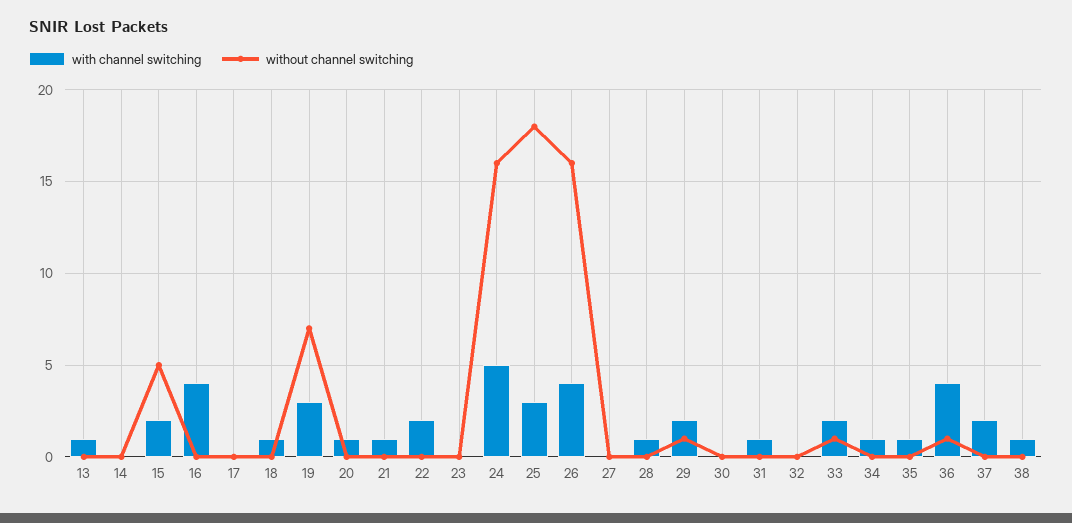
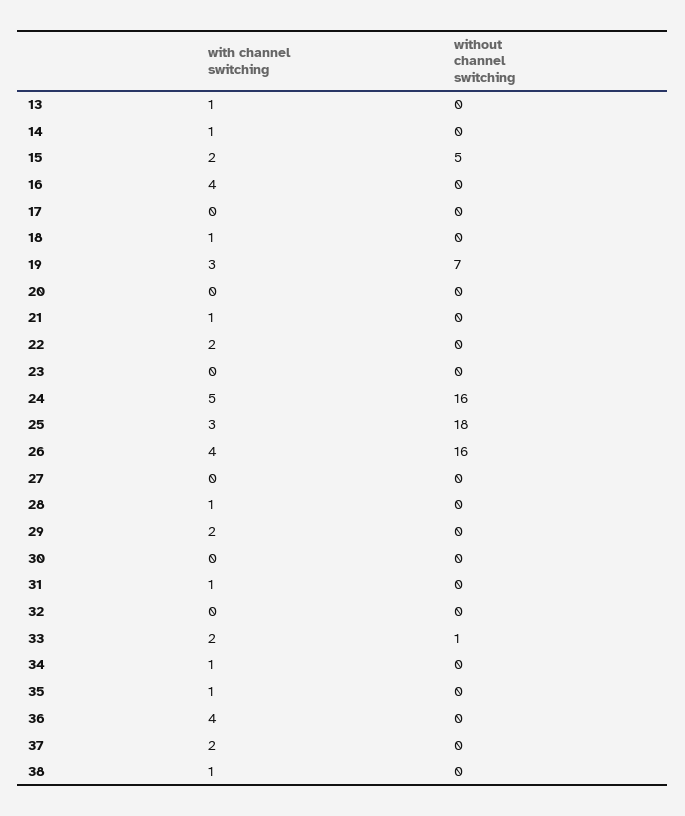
with channel switching, 14: 0 -> 1
with channel switching, 20: 1 -> 0
without channel switching, 29: 1 -> 0
without channel switching, 36: 1 -> 0

